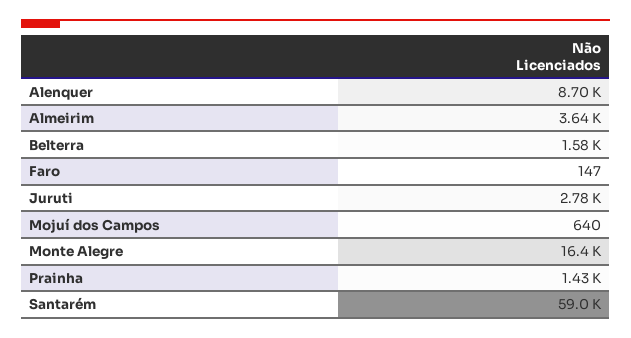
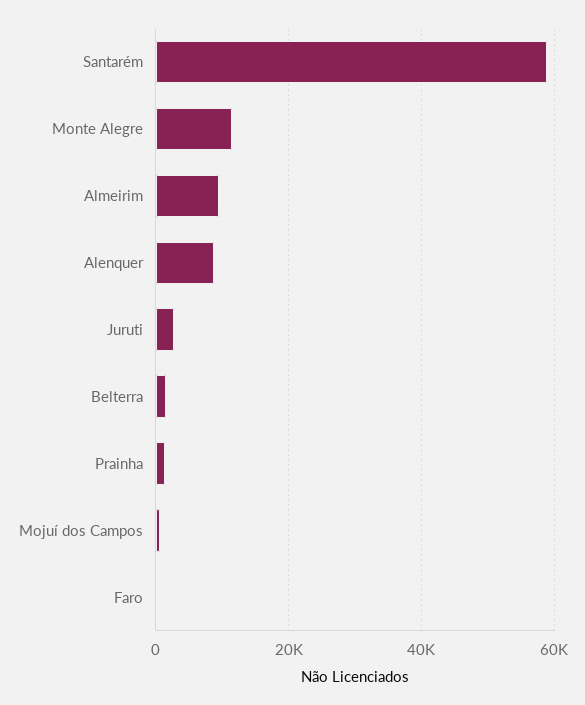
Almeirim: 3640 -> 10000
Monte Alegre: 16400 -> 12000

